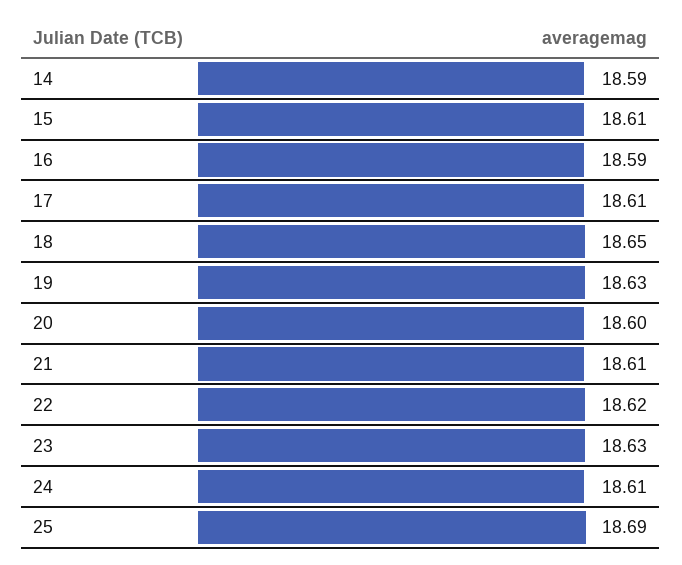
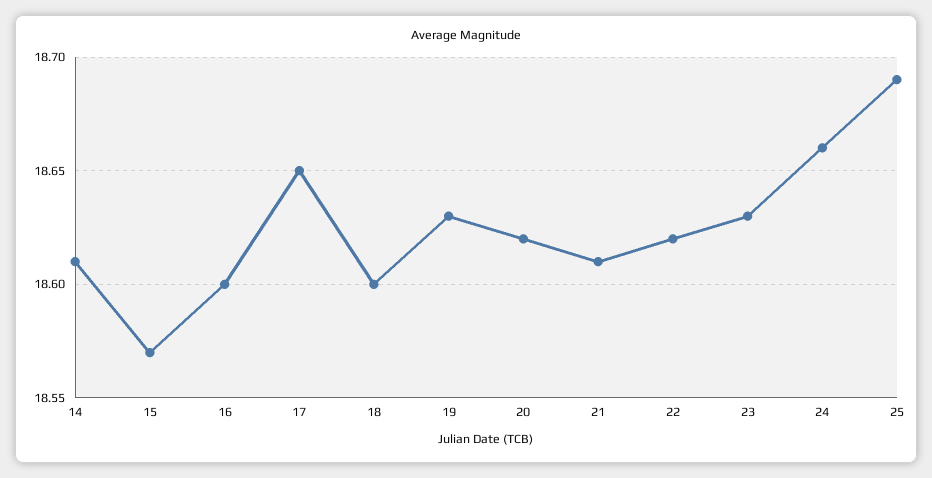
14: 18.59 -> 18.61
15: 18.61 -> 18.57
16: 18.59 -> 18.6
17: 18.61 -> 18.65
18: 18.65 -> 18.6
20: 18.6 -> 18.62
24: 18.61 -> 18.66

